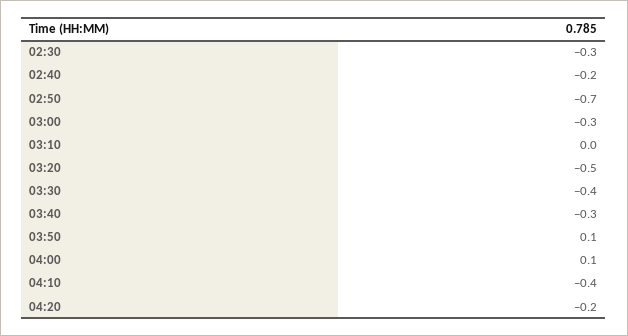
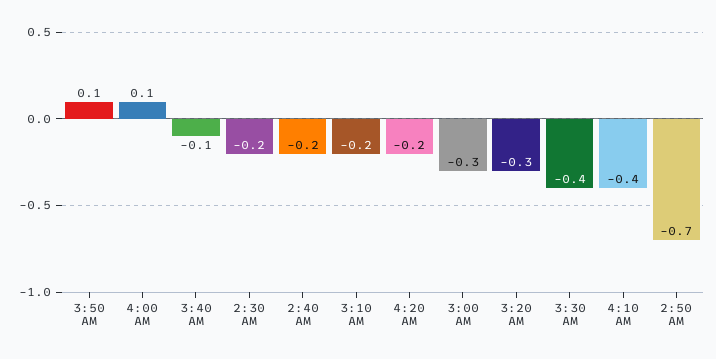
02:30: -0.3 -> -0.2
03:10: 0 -> -0.2
03:20: -0.5 -> -0.3
03:40: -0.3 -> -0.1

